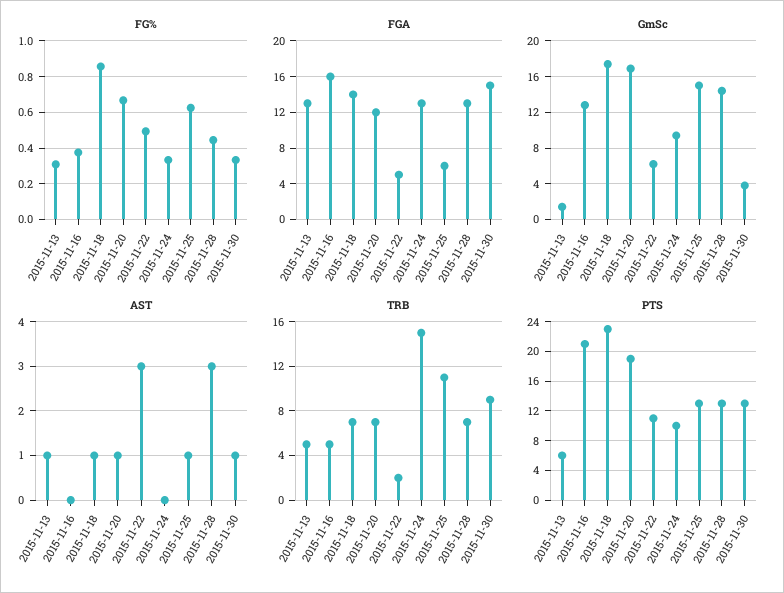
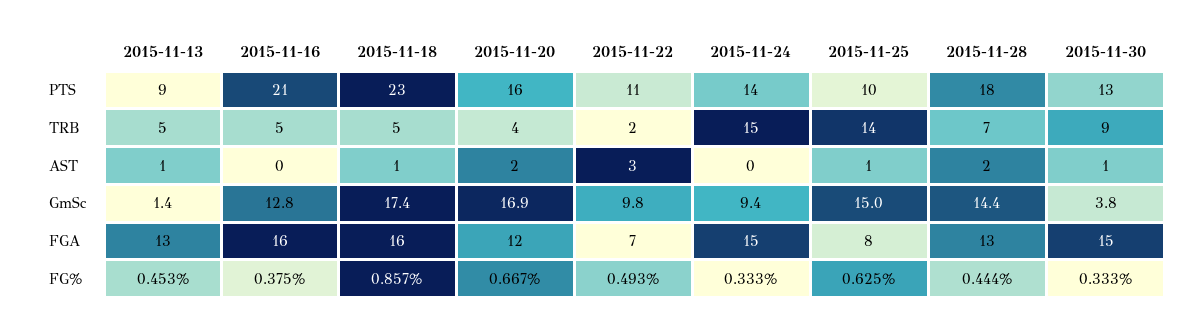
FG%, 2015-11-13: 0.3 -> 0.453
FGA, 2015-11-18: 14 -> 16
FGA, 2015-11-22: 5 -> 7
FGA, 2015-11-24: 13 -> 15
FGA, 2015-11-25: 6 -> 8
GmSc, 2015-11-22: 6 -> 9.8
AST, 2015-11-20: 1 -> 2
AST, 2015-11-28: 3 -> 2
TRB, 2015-11-18: 7 -> 5
TRB, 2015-11-20: 7 -> 4
TRB, 2015-11-25: 11 -> 14
PTS, 2015-11-13: 6 -> 9
PTS, 2015-11-20: 19 -> 16
PTS, 2015-11-24: 10 -> 14
PTS, 2015-11-25: 13 -> 10
PTS, 2015-11-28: 13 -> 18

